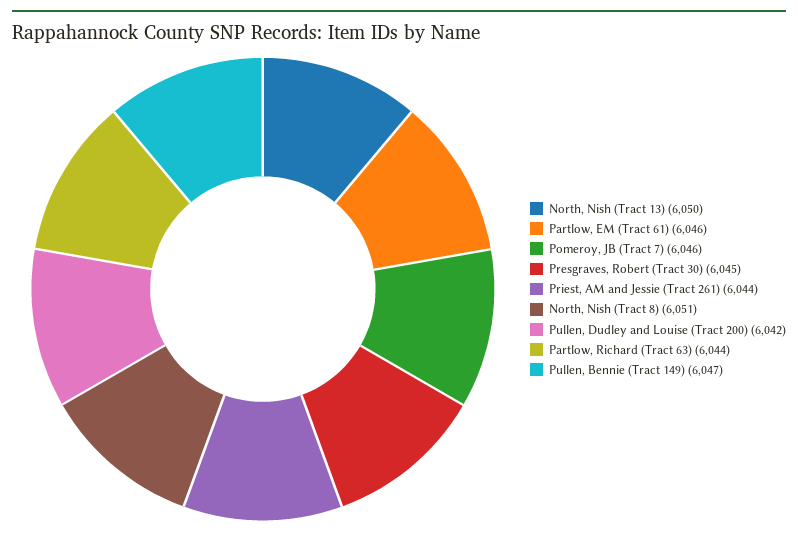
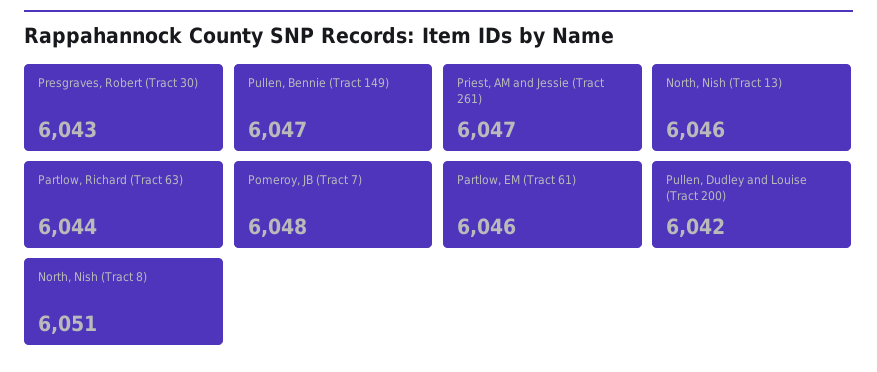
North, Nish (Tract 13): 6050 -> 6046
Pomeroy, JB (Tract 7): 6046 -> 6048
Presgraves, Robert (Tract 30): 6045 -> 6043
Priest, AM and Jessie (Tract 261): 6044 -> 6047

